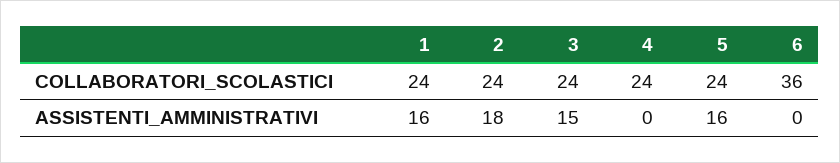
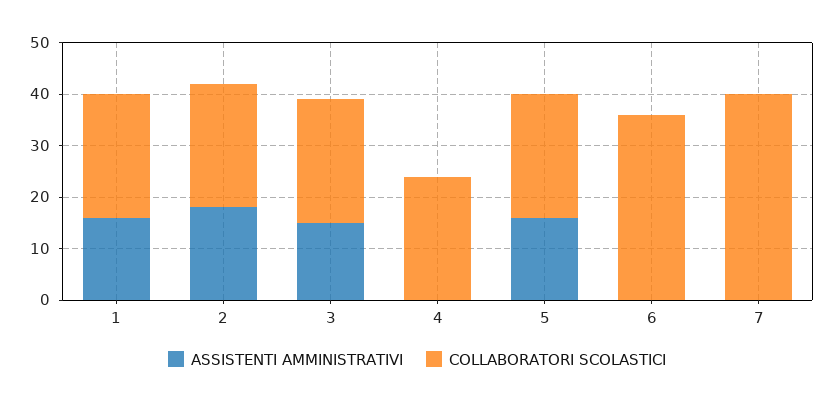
ASSISTENTI_AMMINISTRATIVI, 7: none -> 0
COLLABORATORI_SCOLASTICI, 7: none -> 40

